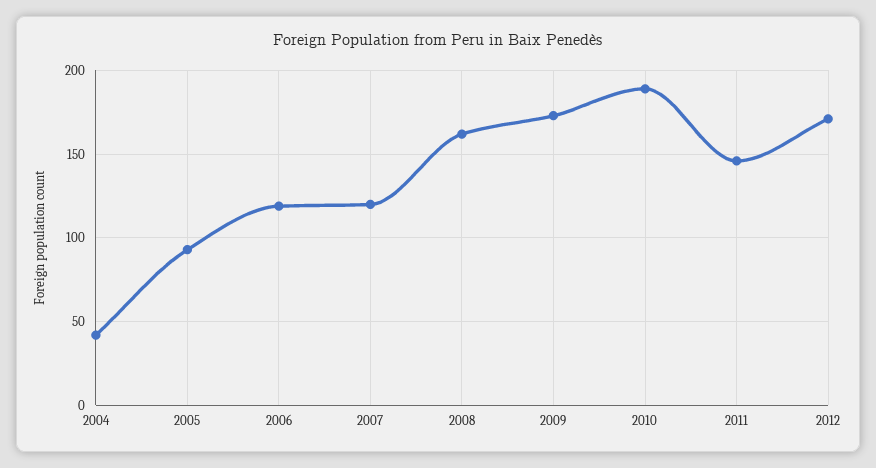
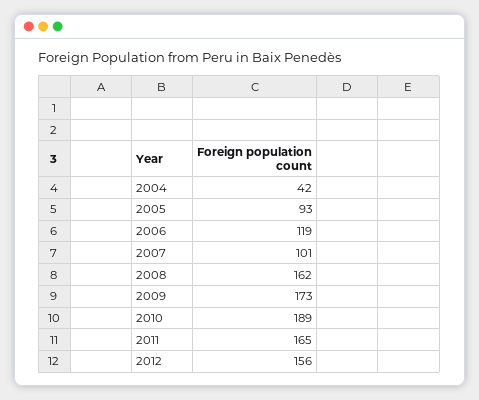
2007: 120 -> 101
2011: 145 -> 165
2012: 170 -> 156

